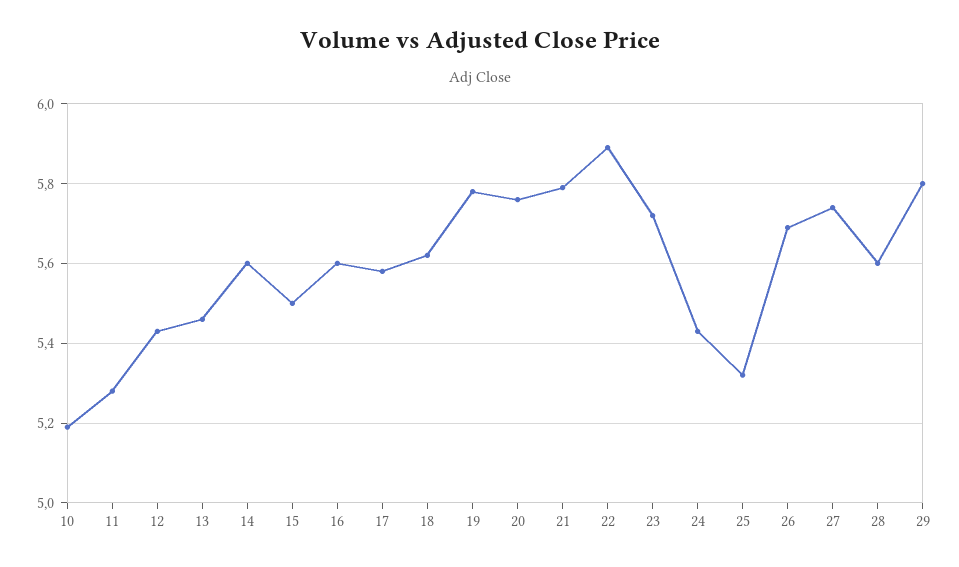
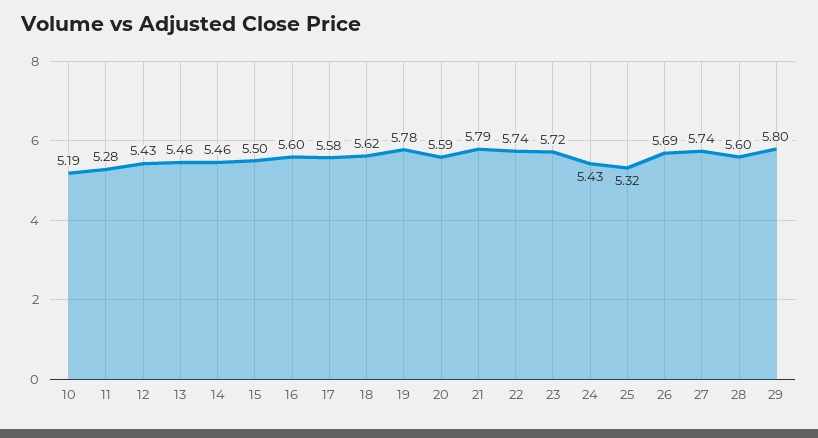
14: 5.6 -> 5.46
20: 5.75 -> 5.59
22: 5.9 -> 5.74

